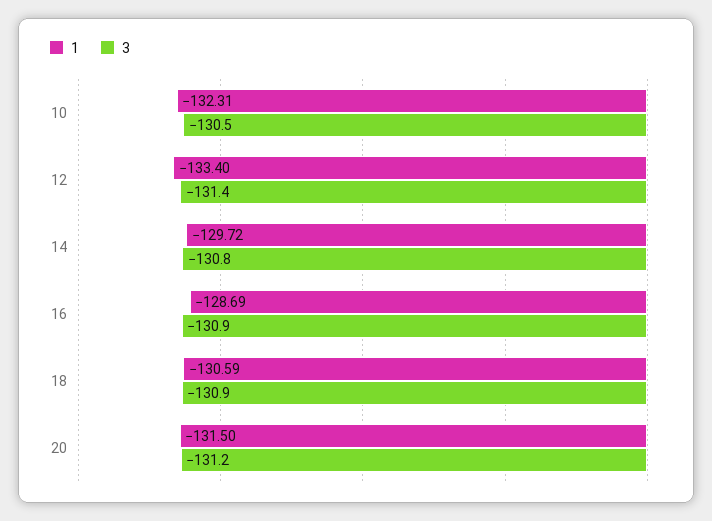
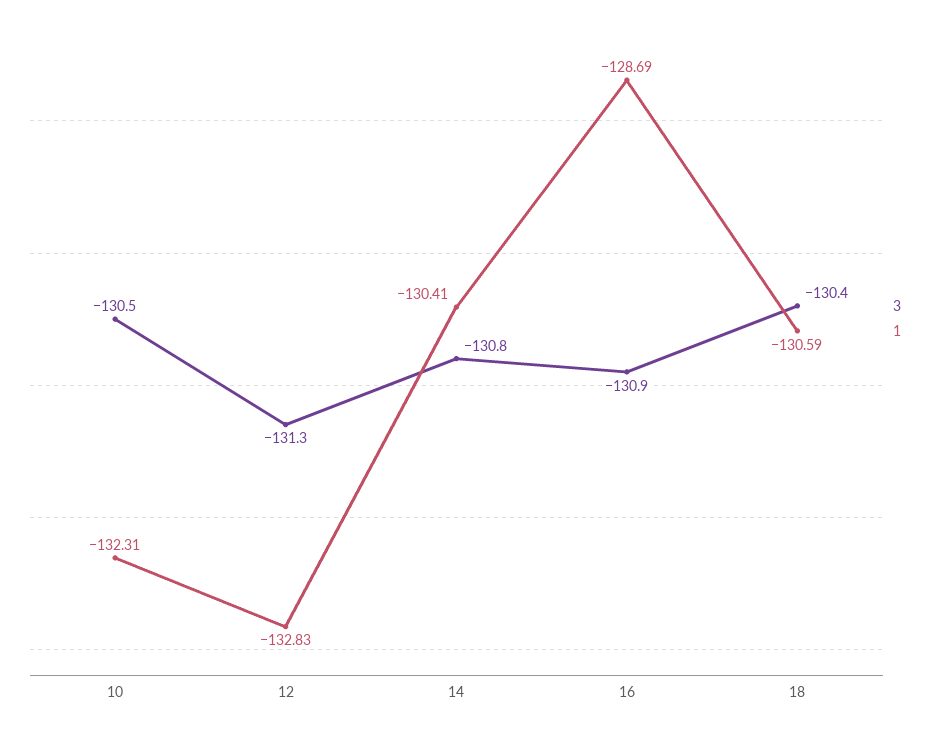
1, 12: -133.4 -> -132.83
3, 12: -131.4 -> -131.3
1, 14: -129.72 -> -130.41
3, 18: -130.9 -> -130.4
1, 20: -131.5 -> none
3, 20: -131.2 -> none

